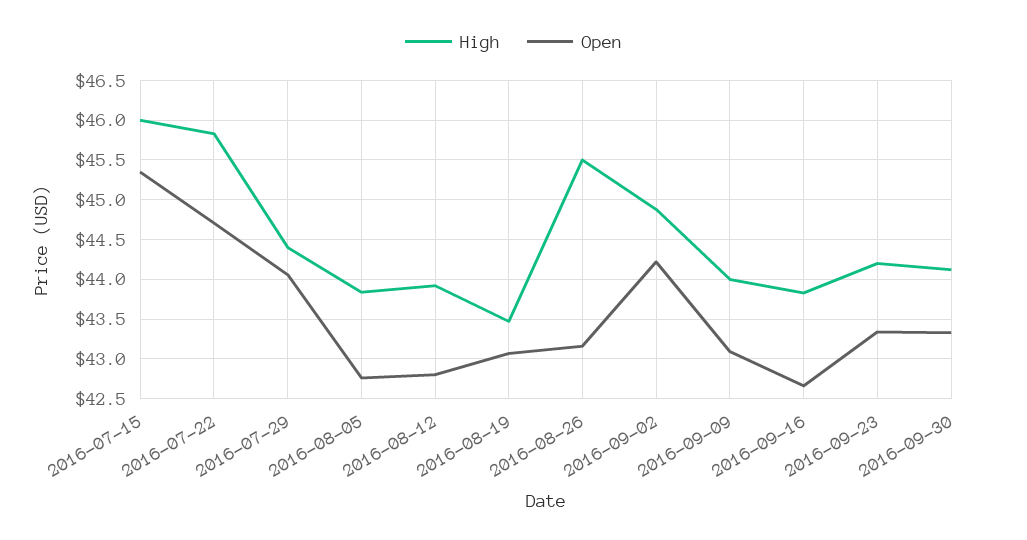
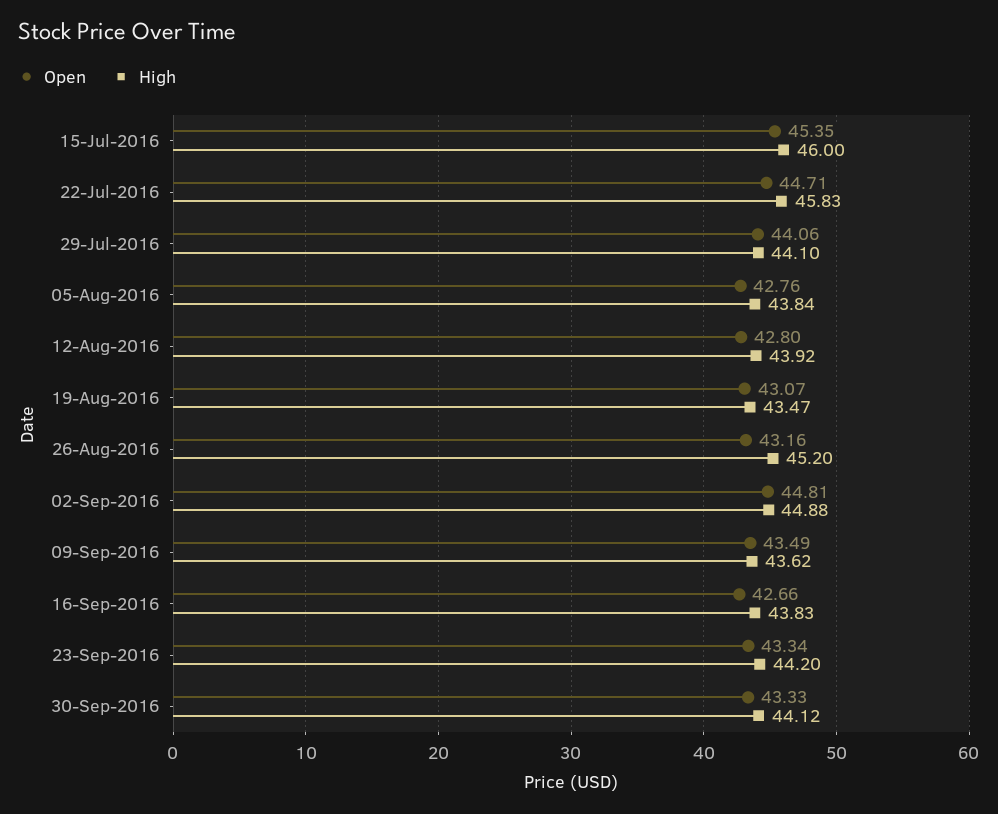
High, 2016-07-29: 44.4 -> 44.1
High, 2016-08-26: 45.5 -> 45.2
Open, 2016-09-02: 44.2 -> 44.81
High, 2016-09-09: 44 -> 43.62
Open, 2016-09-09: 43.1 -> 43.49

